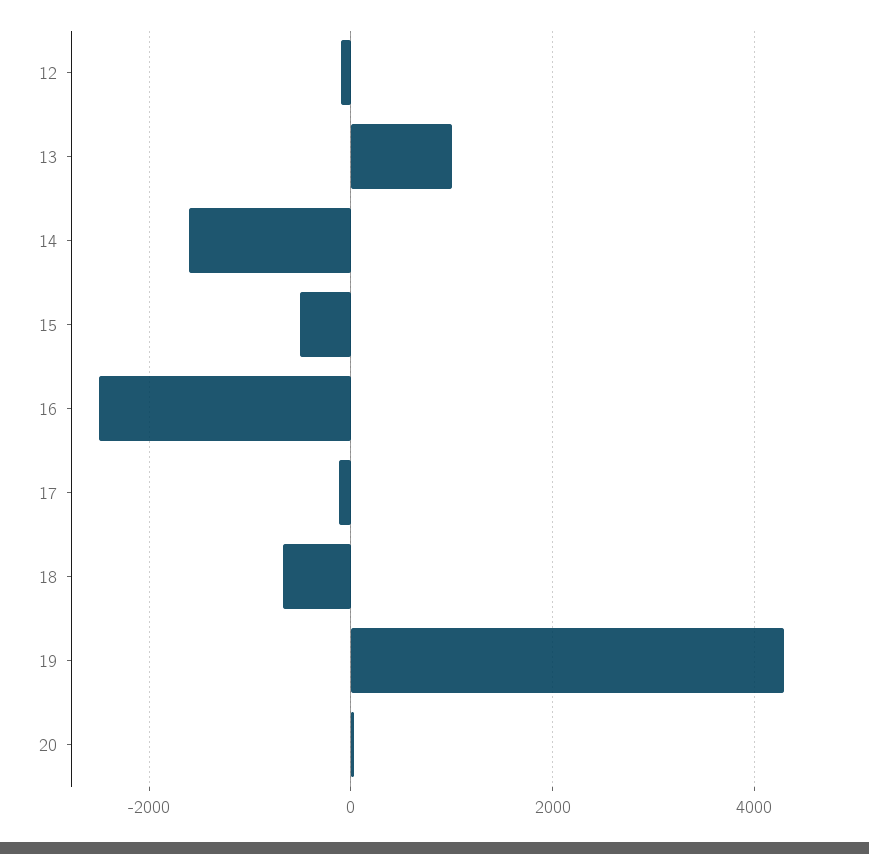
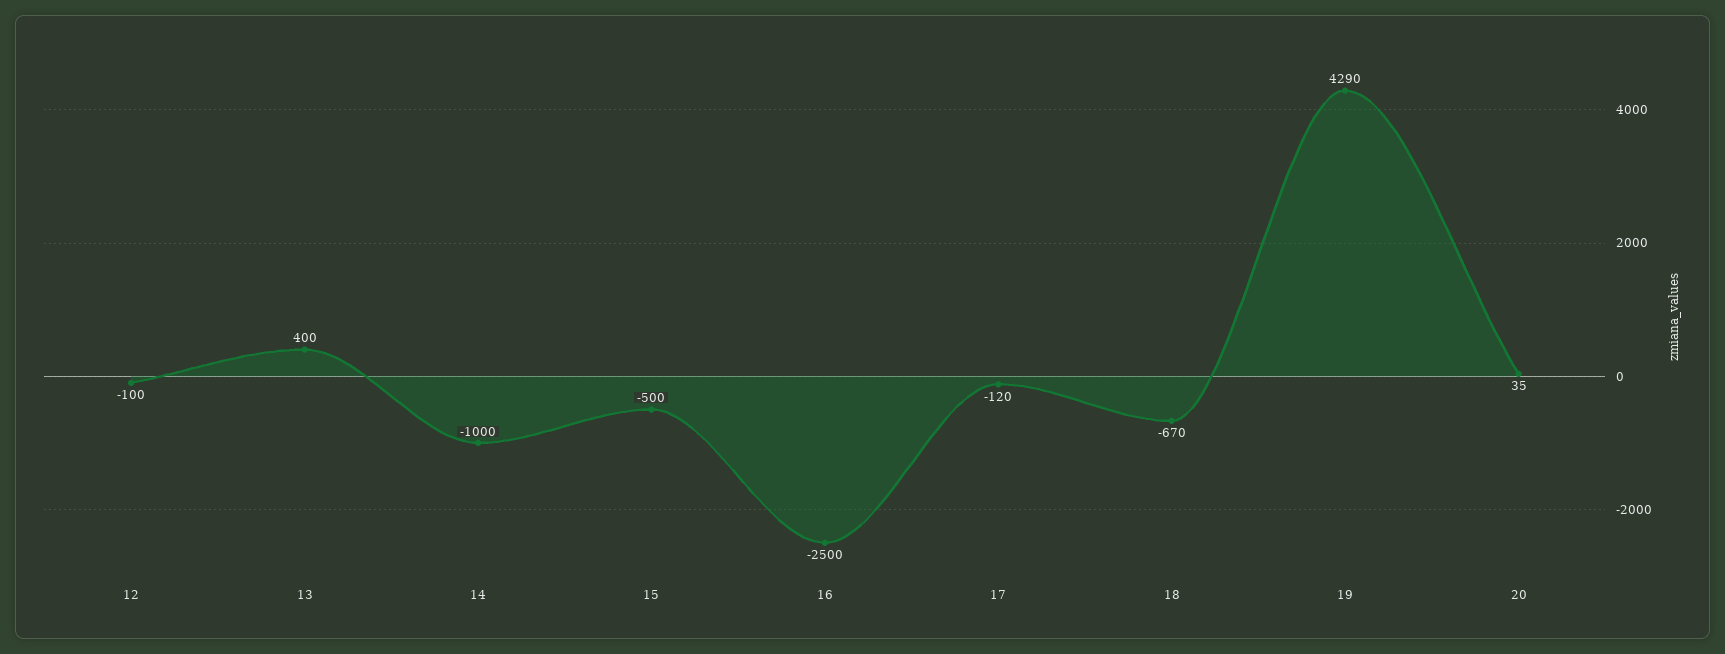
13: 1000 -> 400
14: -1600 -> -1000

